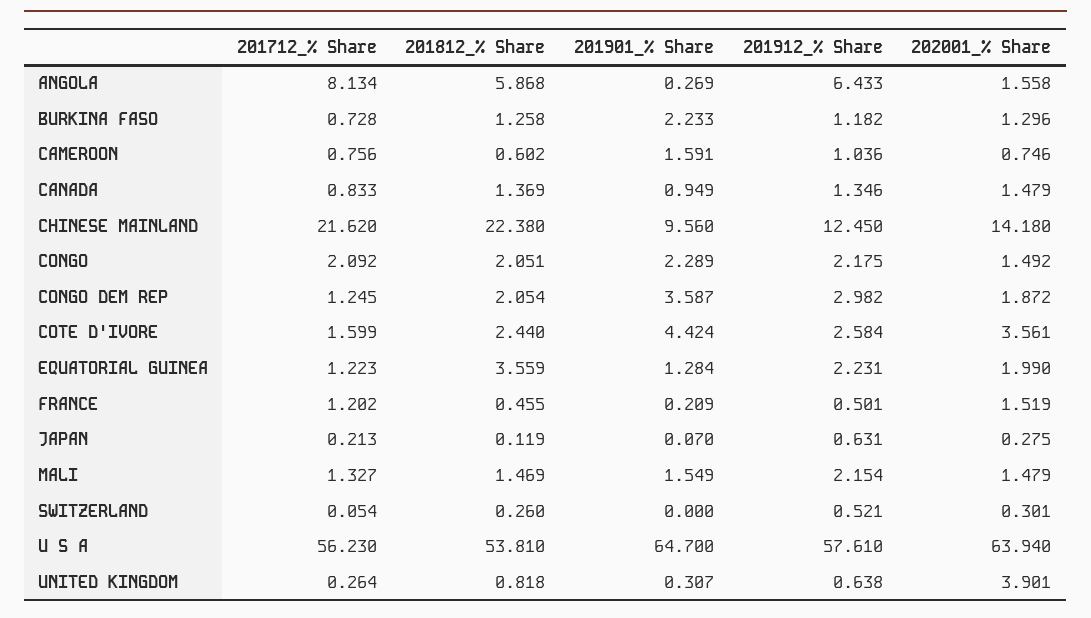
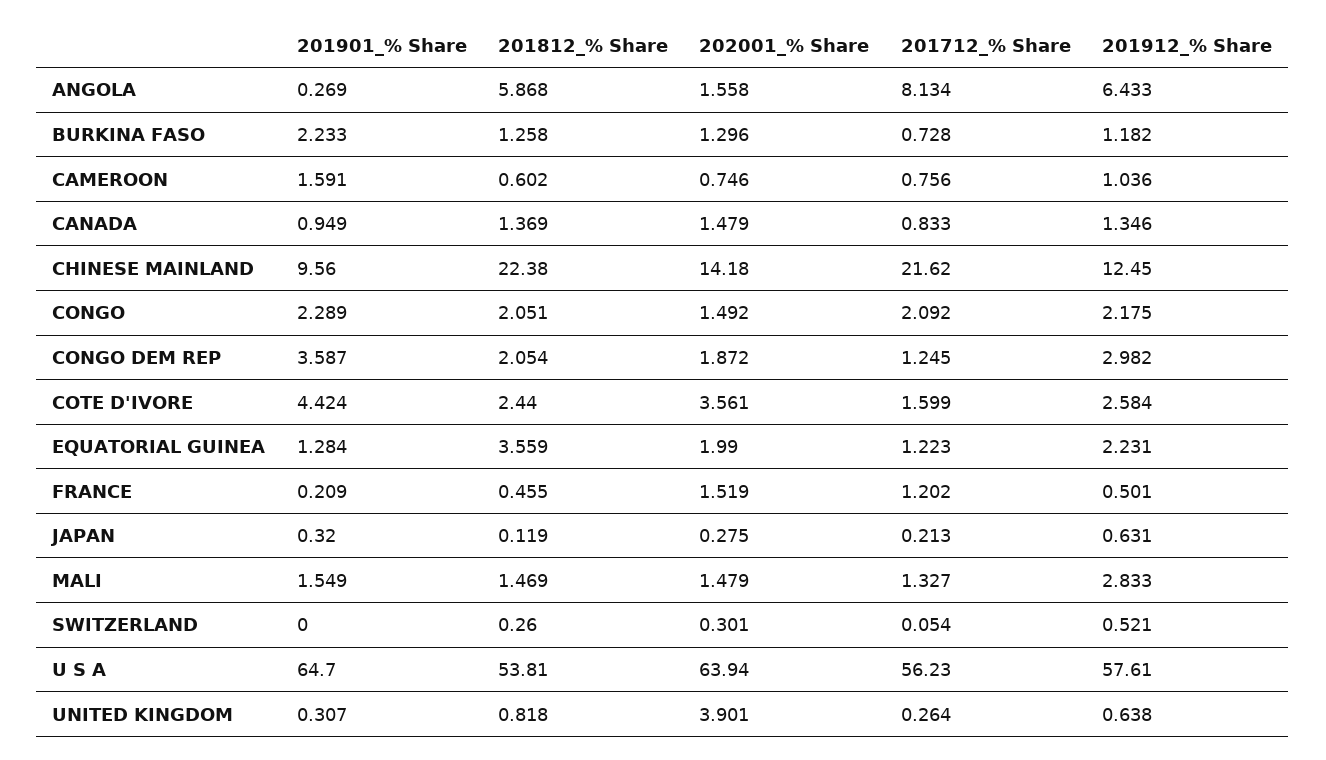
201901_% Share, JAPAN: 0.07 -> 0.32
201912_% Share, MALI: 2.154 -> 2.833

